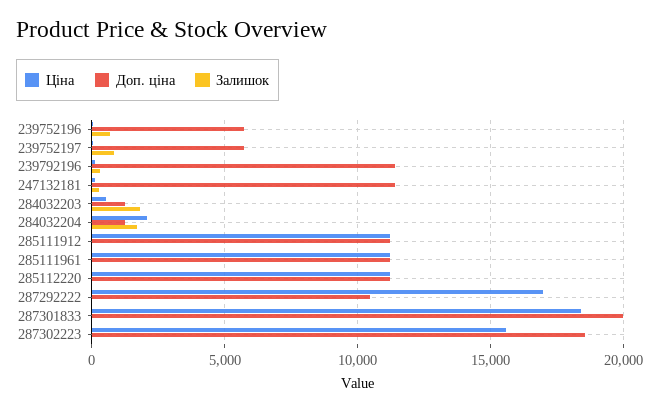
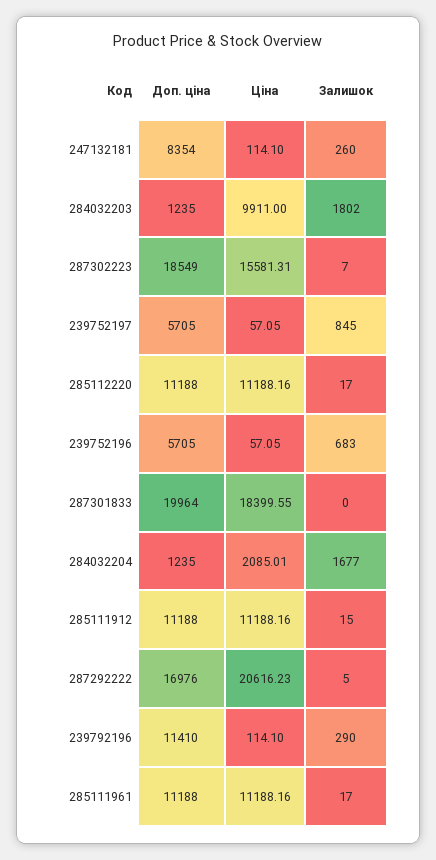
Доп. ціна, 247132181: 11500 -> 8354
Ціна, 284032203: 500 -> 9911
Ціна, 287292222: 17000 -> 20616.23
Доп. ціна, 287292222: 10500 -> 16976

